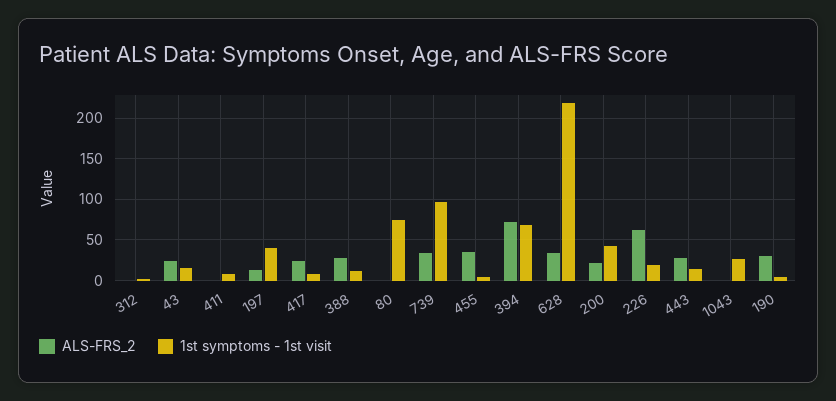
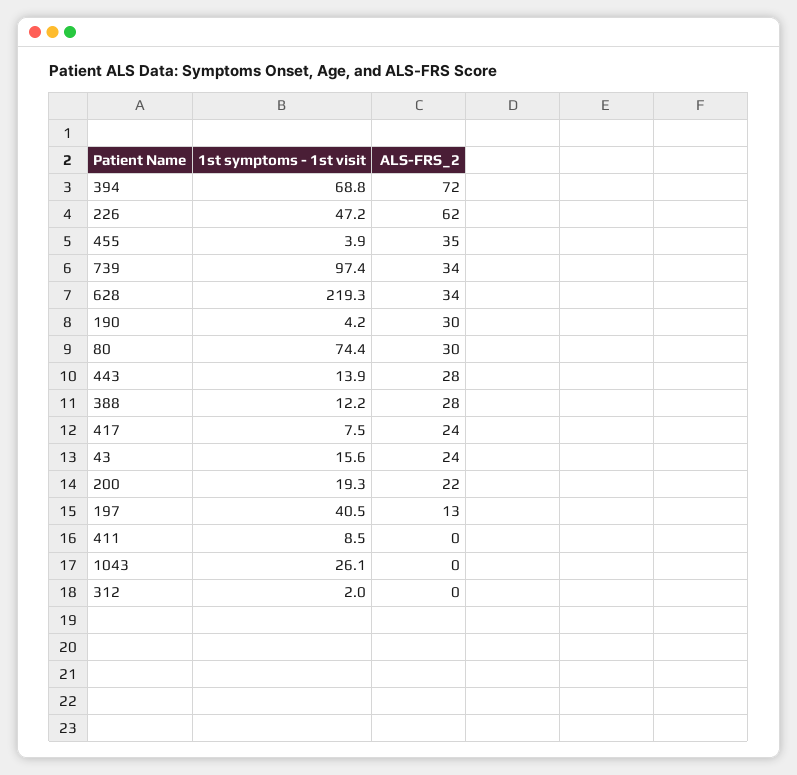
ALS-FRS_2, 80: 0 -> 30
1st symptoms - 1st visit, 200: 40 -> 19.3
1st symptoms - 1st visit, 226: 20 -> 47.2

